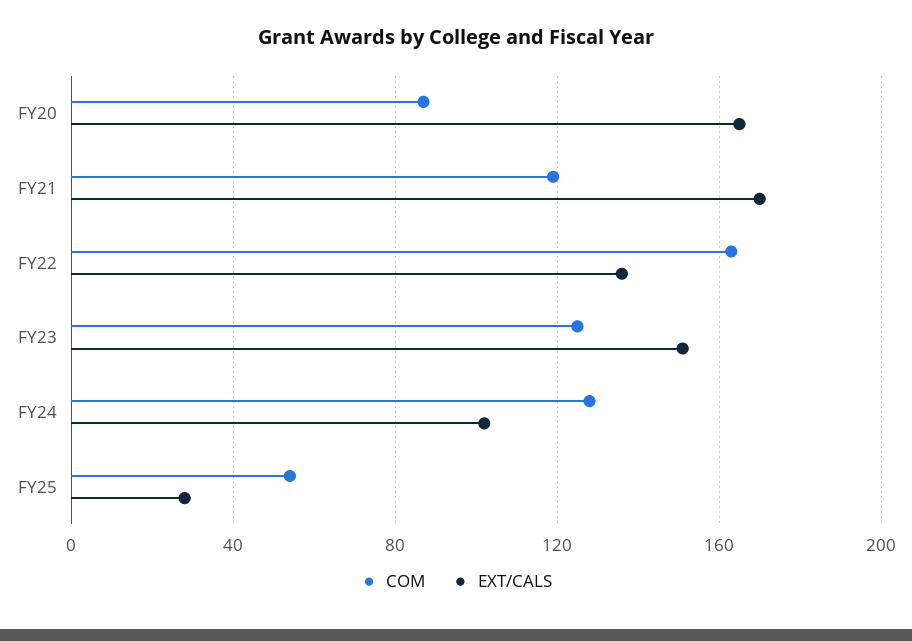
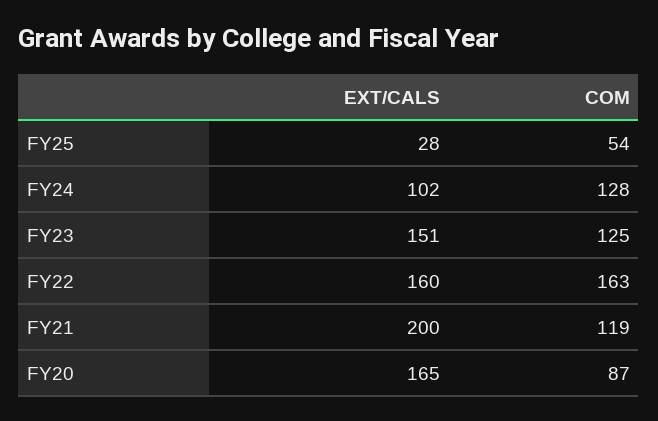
EXT/CALS, FY21: 170 -> 200
EXT/CALS, FY22: 135 -> 160

